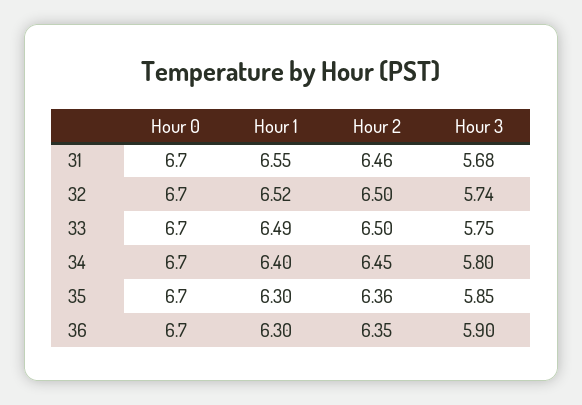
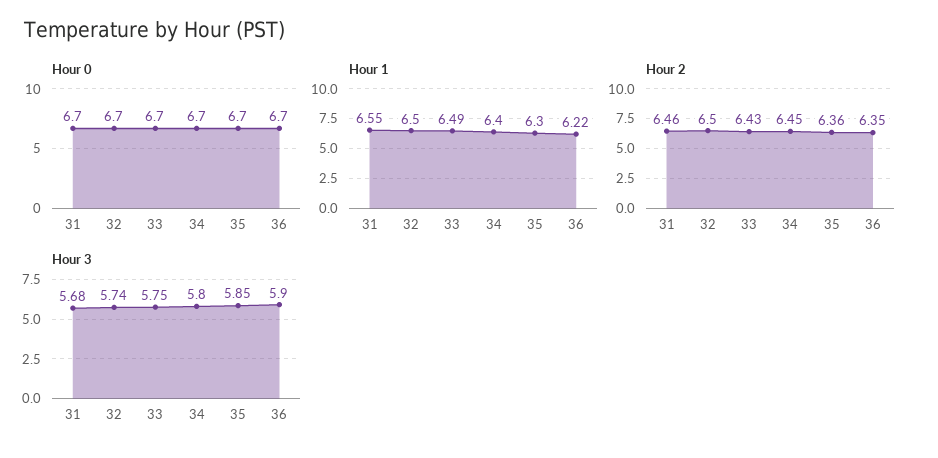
Hour 1, 32: 6.52 -> 6.5
Hour 2, 33: 6.5 -> 6.43
Hour 1, 36: 6.3 -> 6.22

